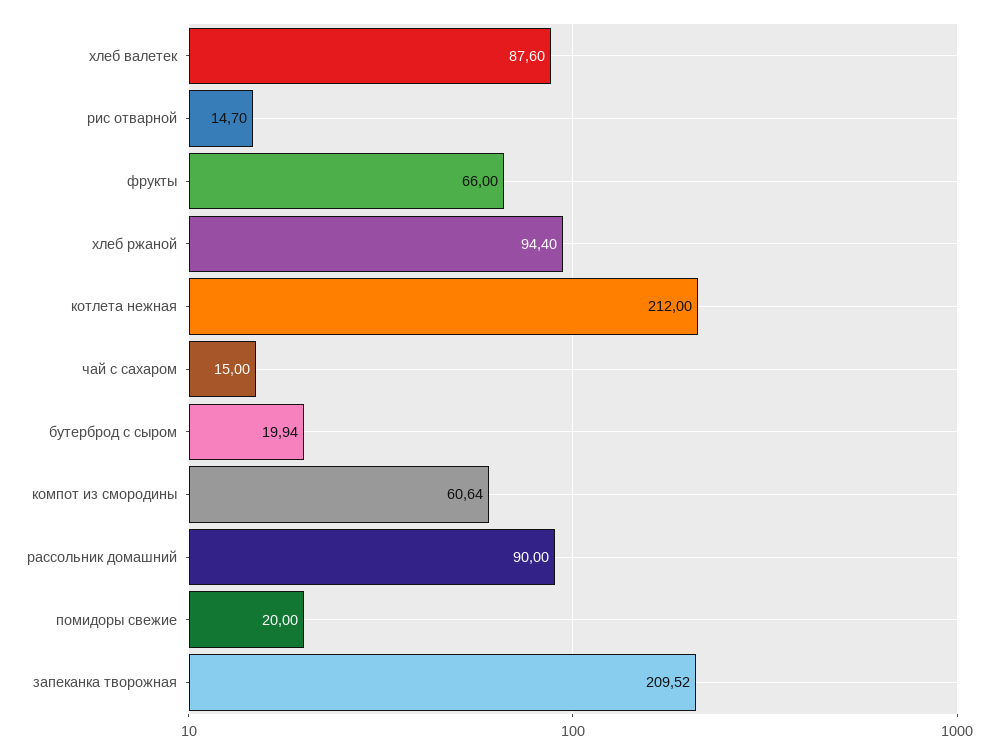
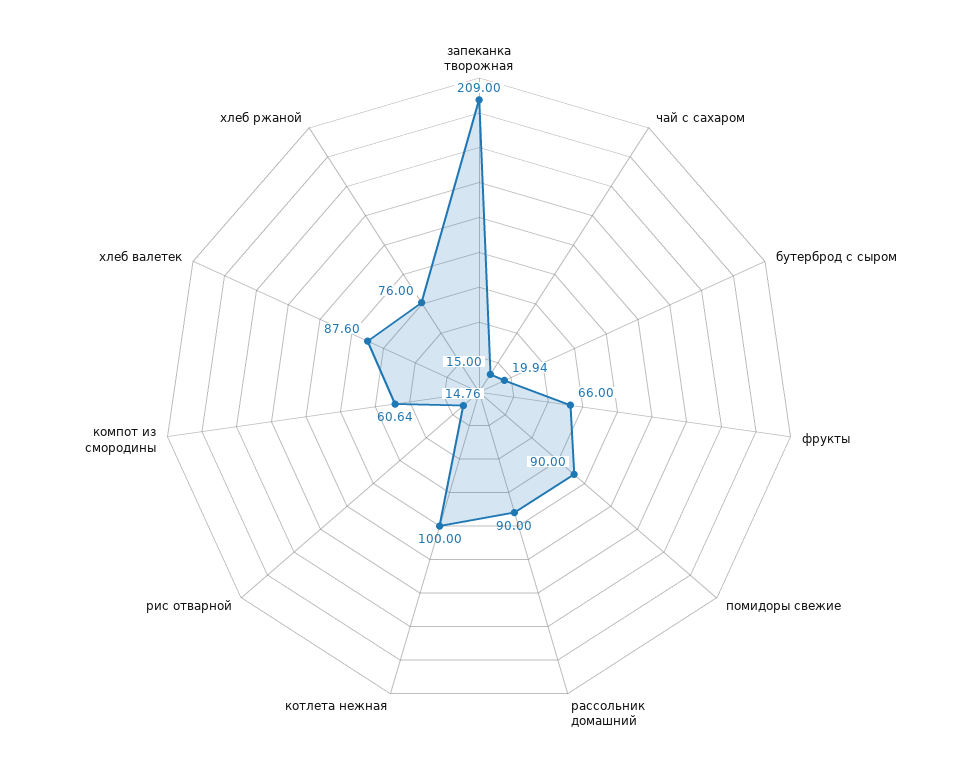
рис отварной: 14.7 -> 14.76
хлеб ржаной: 94.4 -> 76
котлета нежная: 212 -> 100
помидоры свежие: 20 -> 90
запеканка творожная: 209.52 -> 209

